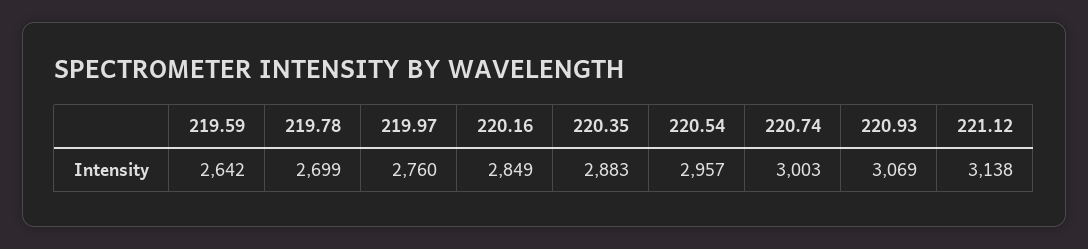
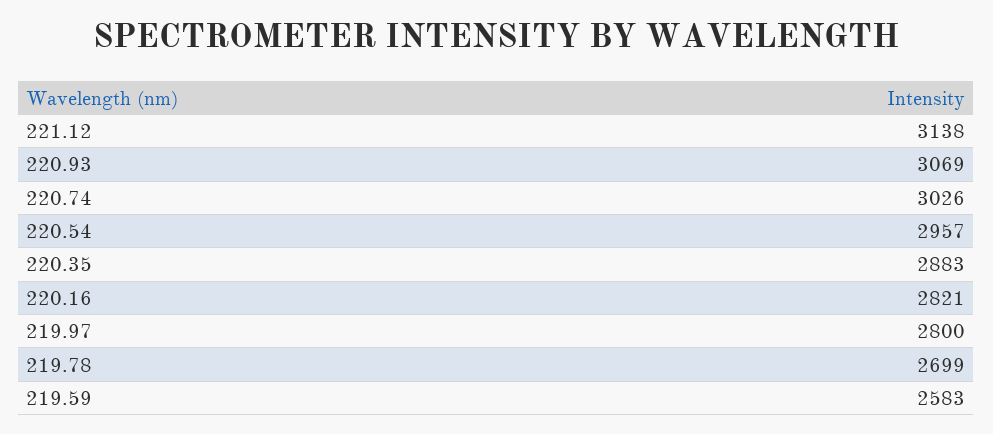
219.59: 2642 -> 2583
219.97: 2760 -> 2800
220.16: 2849 -> 2821
220.74: 3003 -> 3026

